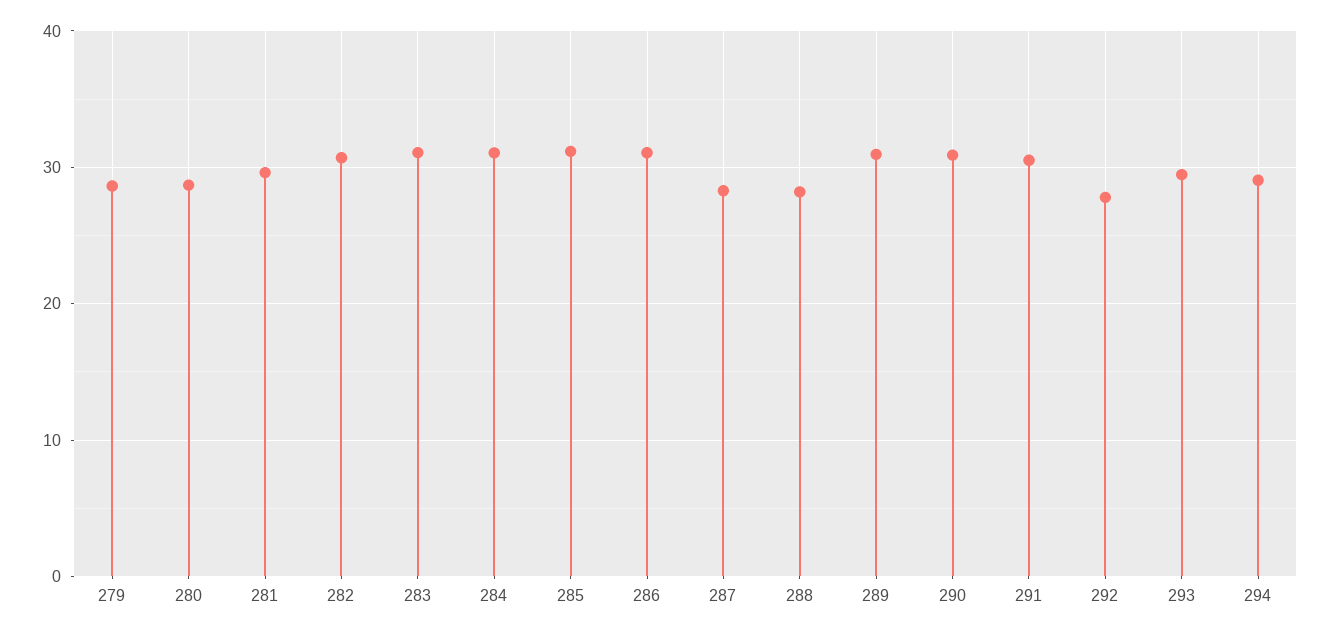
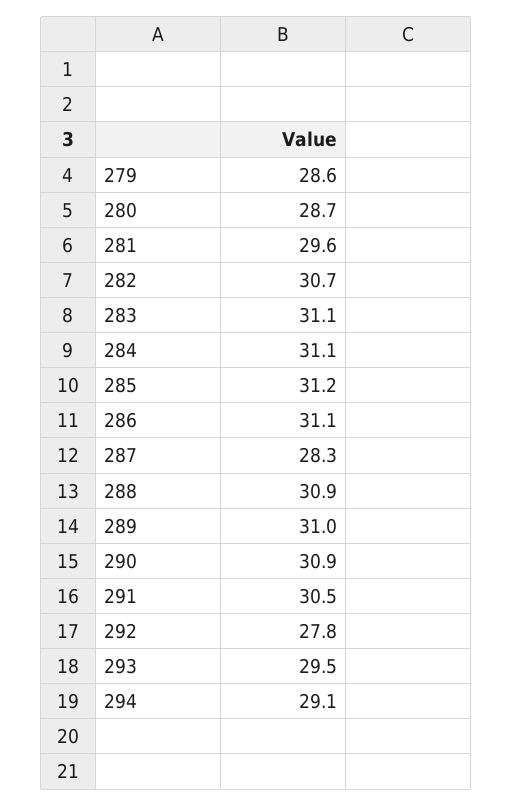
288: 28 -> 30.9

